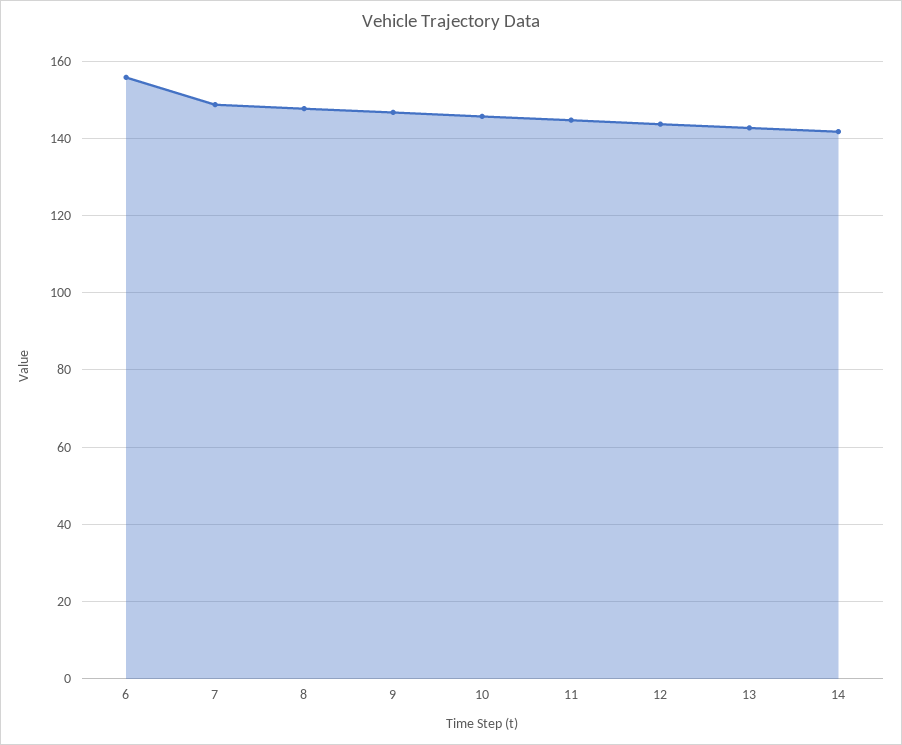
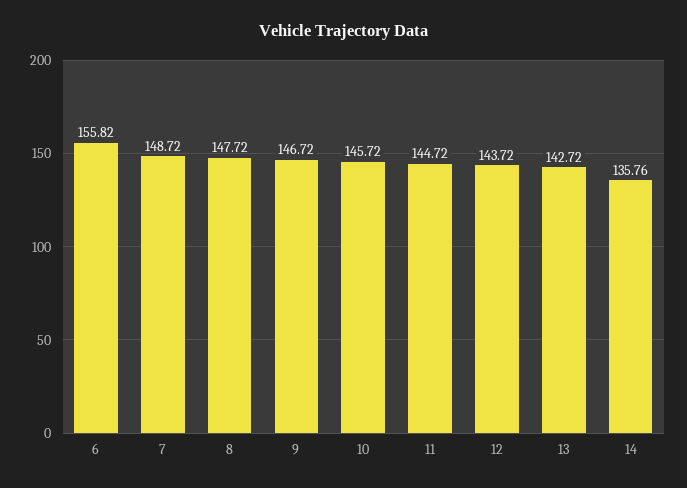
14: 142 -> 135.76

